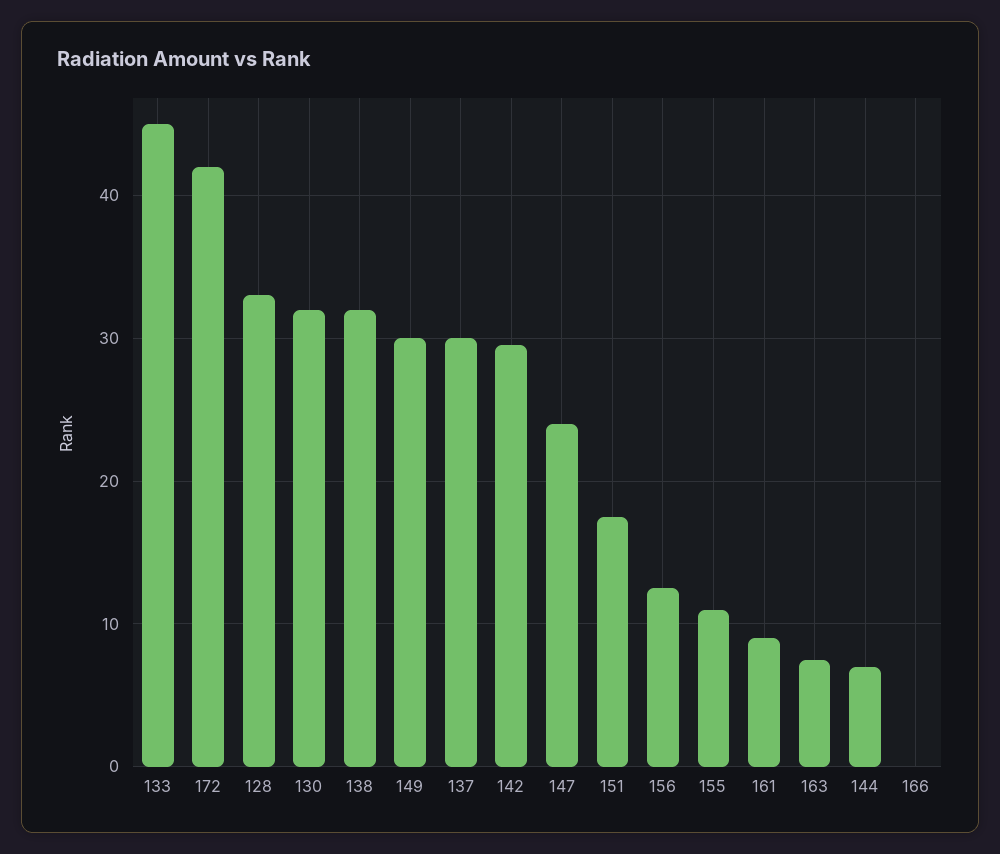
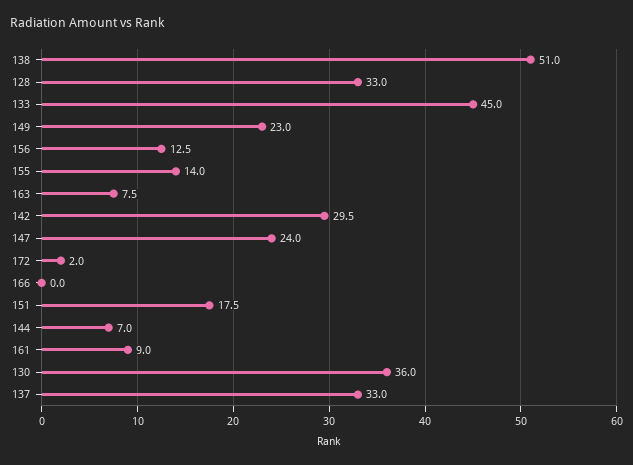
172: 42 -> 2
130: 32 -> 36
138: 32 -> 51
149: 30 -> 23
137: 30 -> 33
155: 11 -> 14

